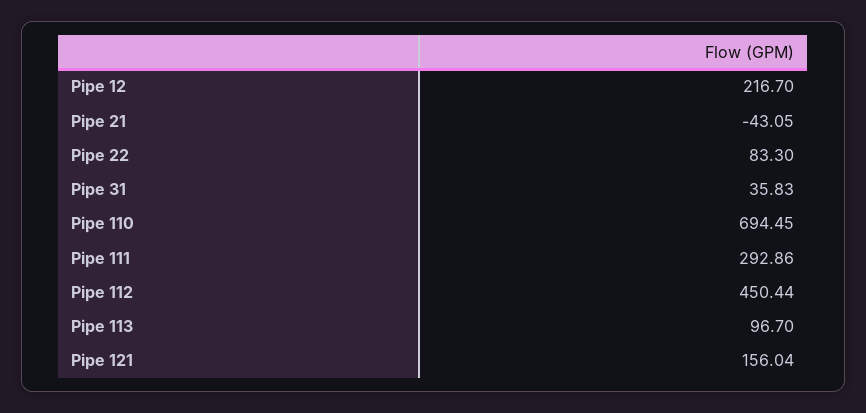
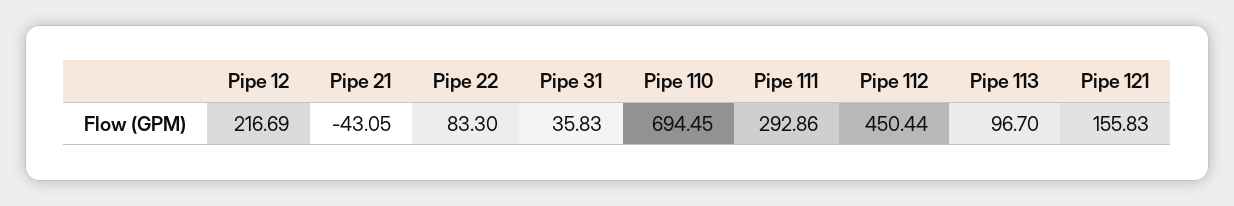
Pipe 12: 216.7 -> 216.69
Pipe 121: 156.04 -> 155.83

